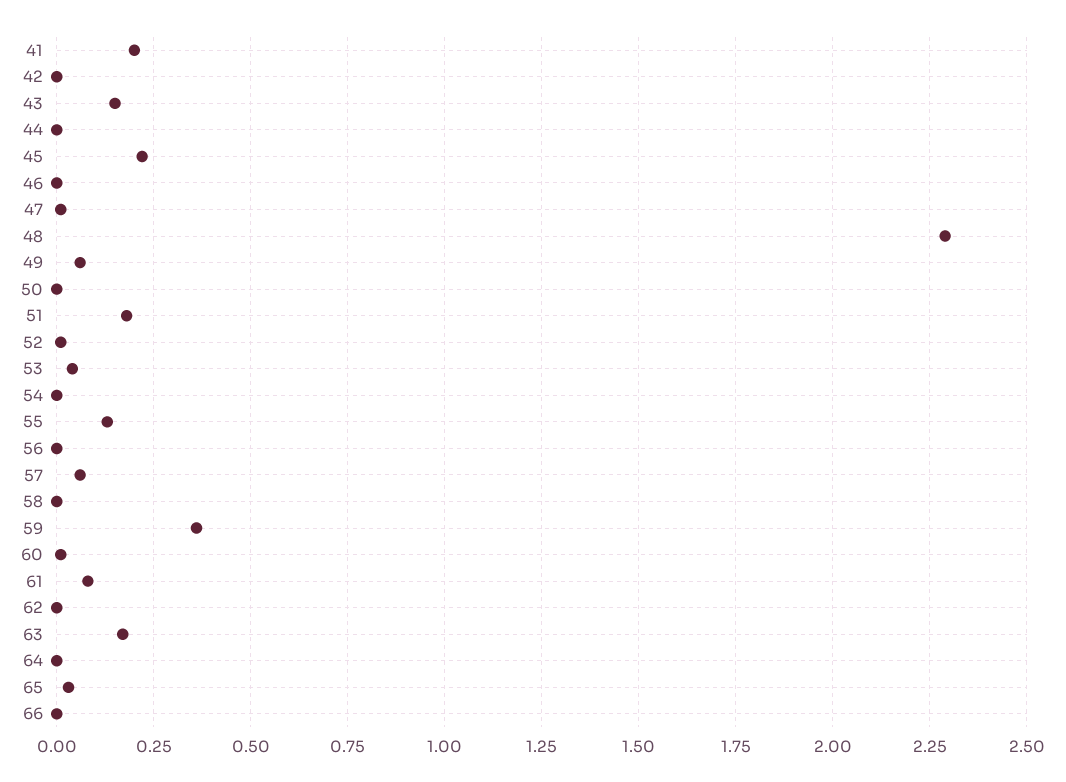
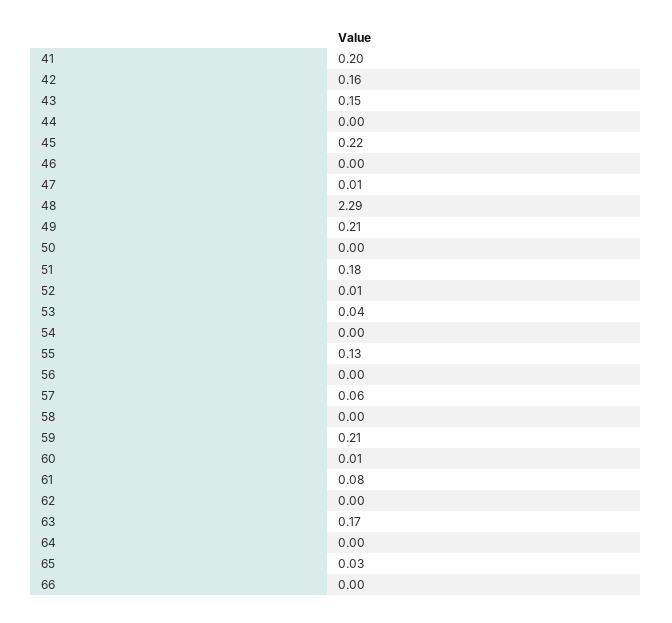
42: 0 -> 0.16
49: 0.05 -> 0.21
59: 0.35 -> 0.21

